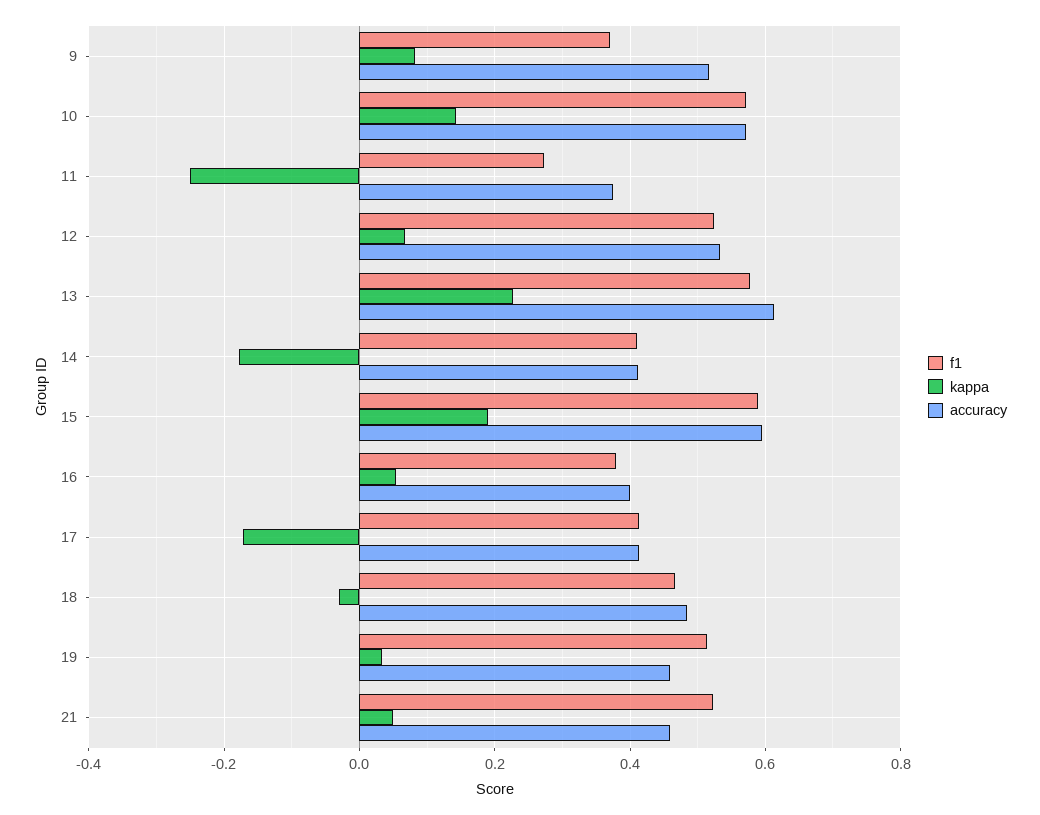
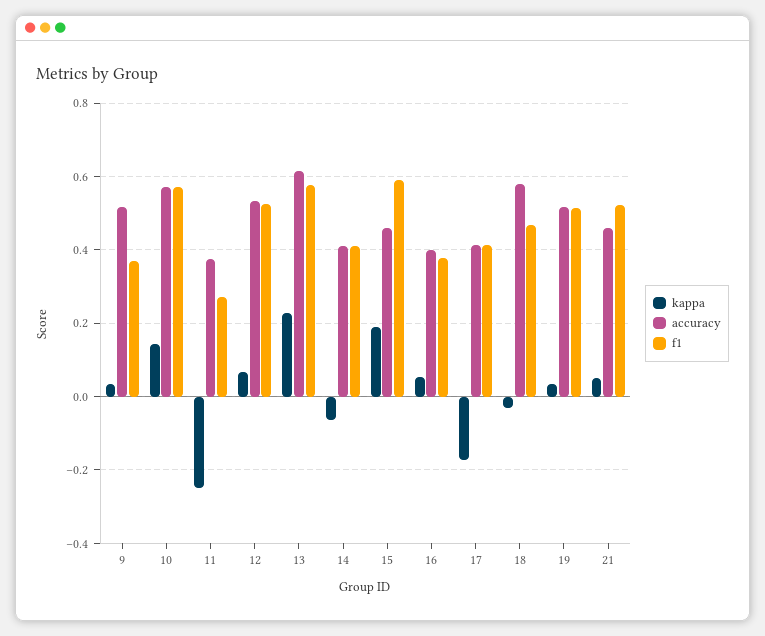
kappa, 9: 0.08 -> 0.04
kappa, 14: -0.18 -> -0.06
accuracy, 15: 0.6 -> 0.46
accuracy, 18: 0.48 -> 0.58
accuracy, 19: 0.46 -> 0.52

